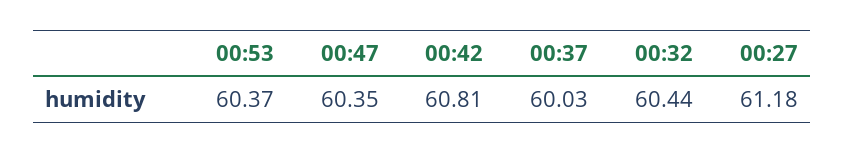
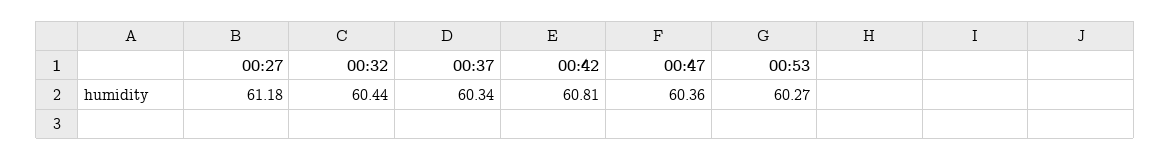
00:53: 60.37 -> 60.27
00:47: 60.35 -> 60.36
00:37: 60.03 -> 60.34

